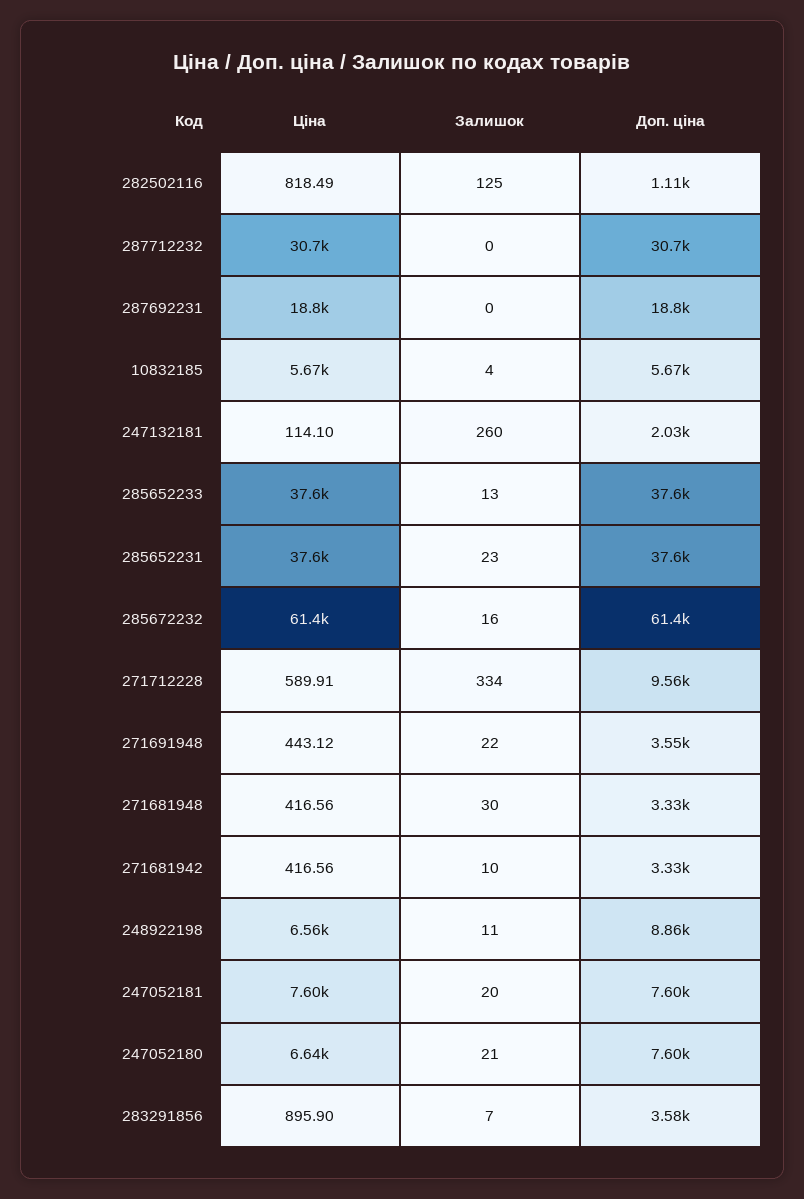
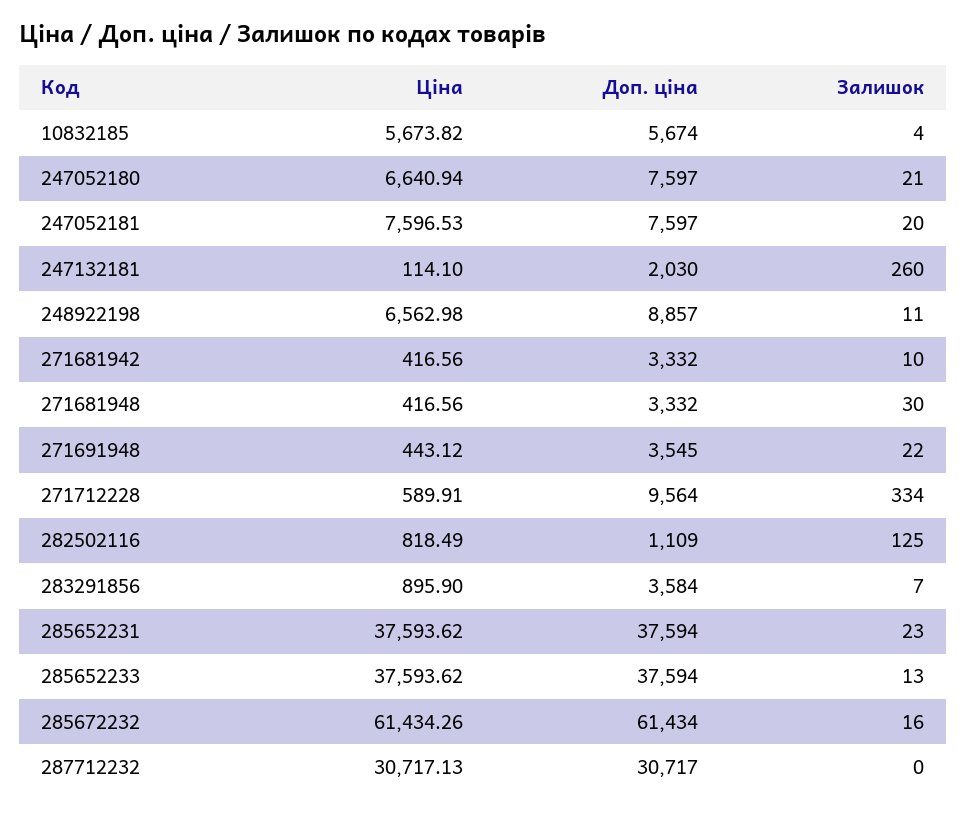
Ціна, 287692231: 18800 -> none
Залишок, 287692231: 0 -> none
Доп. ціна, 287692231: 18800 -> none

